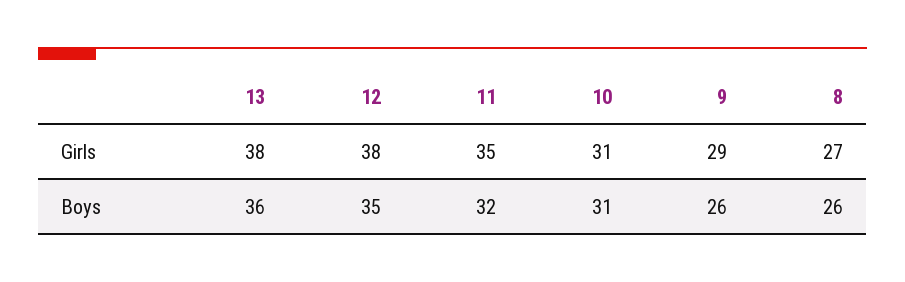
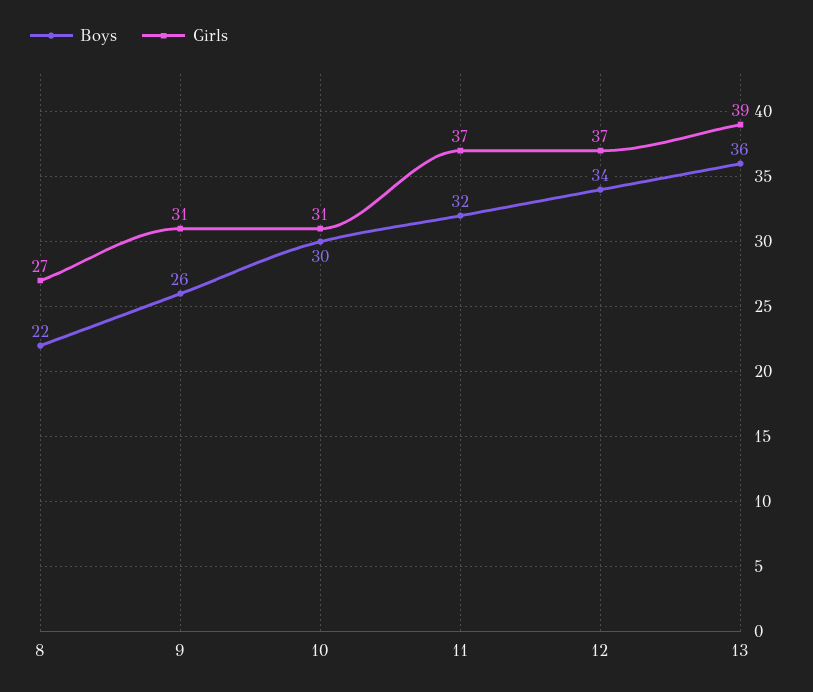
Girls, 13: 38 -> 39
Girls, 12: 38 -> 37
Girls, 11: 35 -> 37
Girls, 9: 29 -> 31
Boys, 12: 35 -> 34
Boys, 10: 31 -> 30
Boys, 8: 26 -> 22

